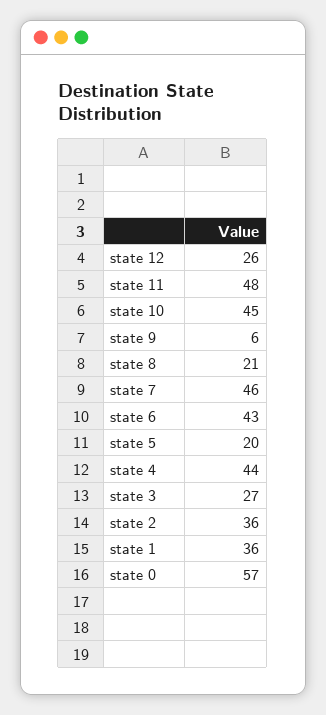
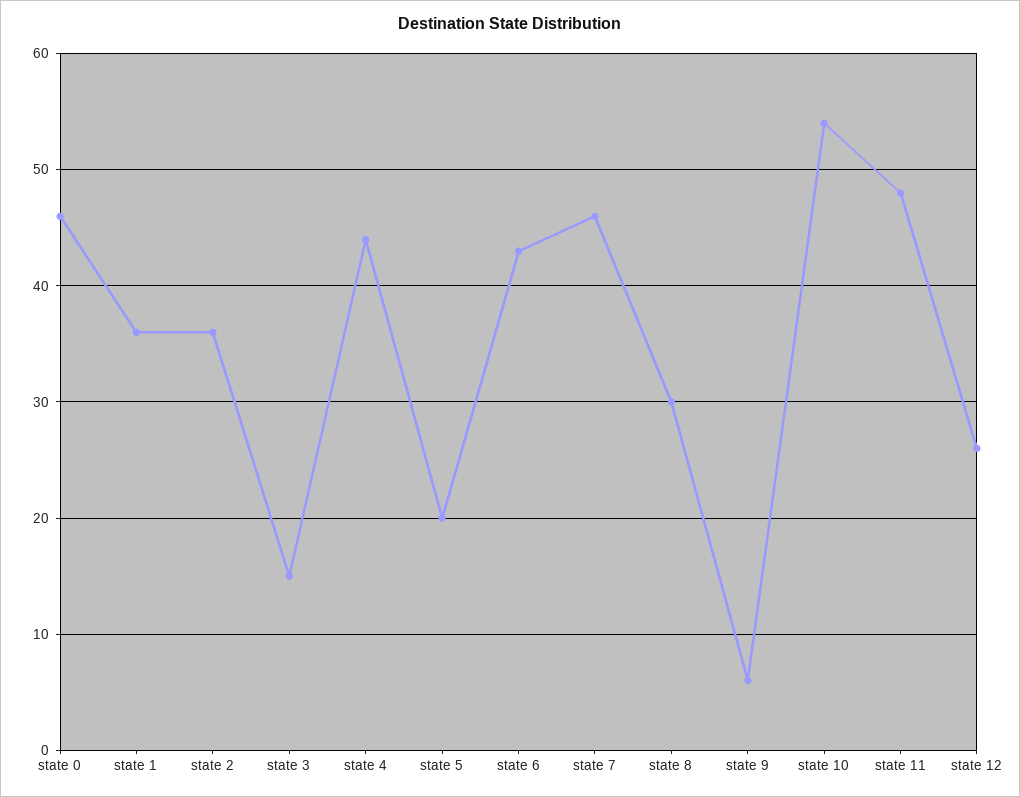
state 10: 45 -> 54
state 8: 21 -> 30
state 3: 27 -> 15
state 0: 57 -> 46

